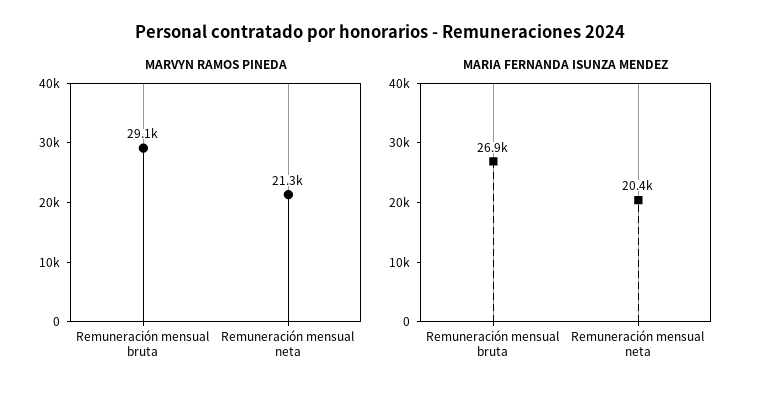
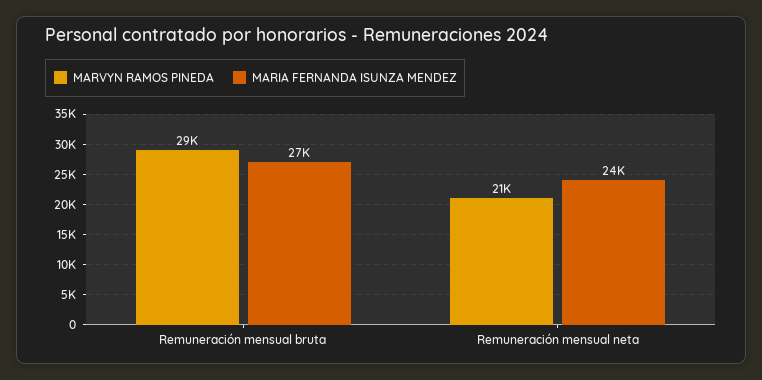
MARIA FERNANDA ISUNZA MENDEZ, Remuneración mensual neta: 20400 -> 24000

